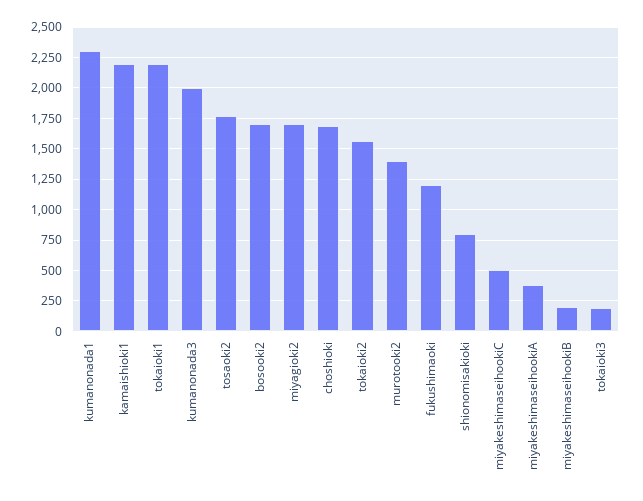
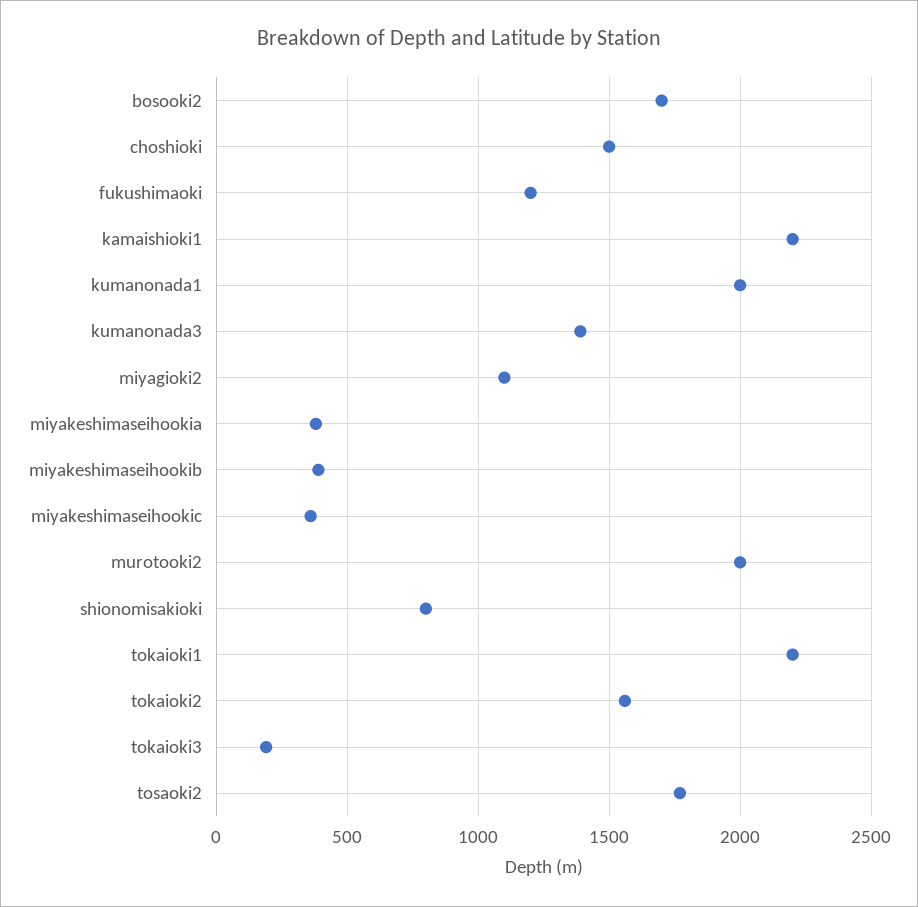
kumanonada1: 2300 -> 2000
kumanonada3: 2000 -> 1400
miyagioki2: 1700 -> 1100
choshioki: 1700 -> 1500
murotooki2: 1400 -> 2000
miyakeshimaseihookiC: 500 -> 350
miyakeshimaseihookiB: 200 -> 400

